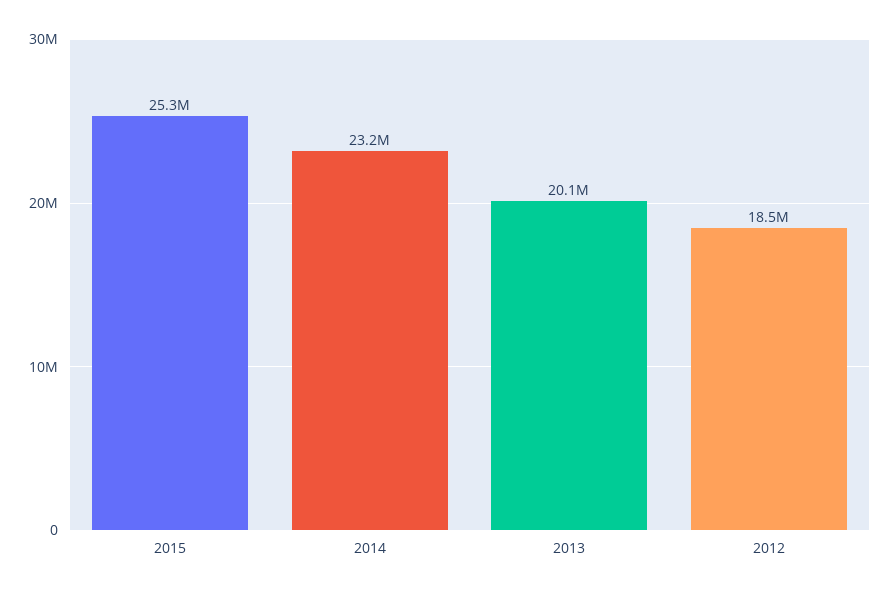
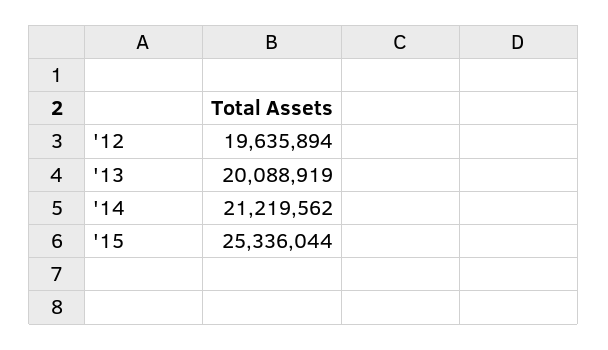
2014: 23200000 -> 21219562
2012: 18500000 -> 19635894

